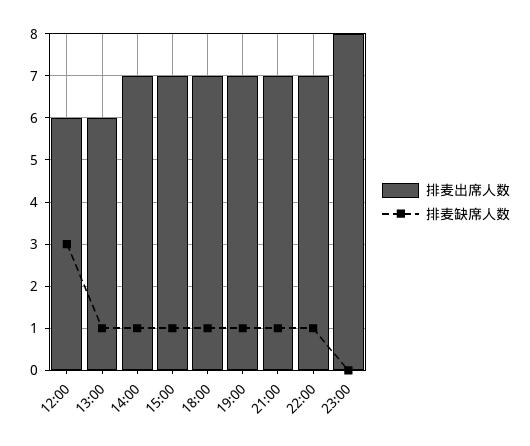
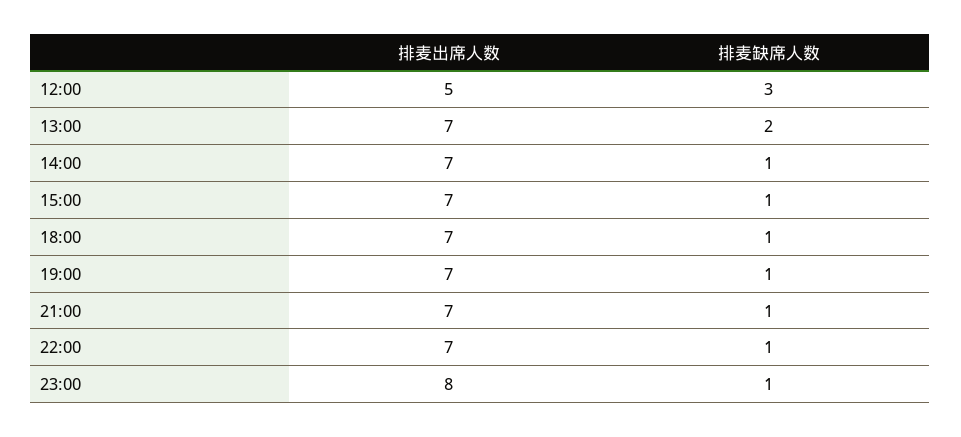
排麦出席人数, 12:00: 6 -> 5
排麦出席人数, 13:00: 6 -> 7
排麦缺席人数, 13:00: 1 -> 2
排麦缺席人数, 23:00: 0 -> 1

